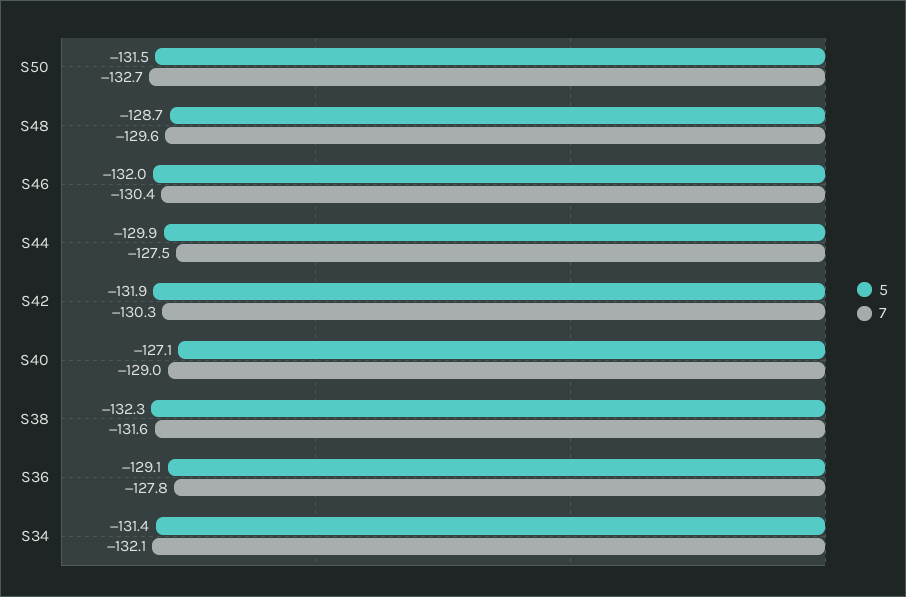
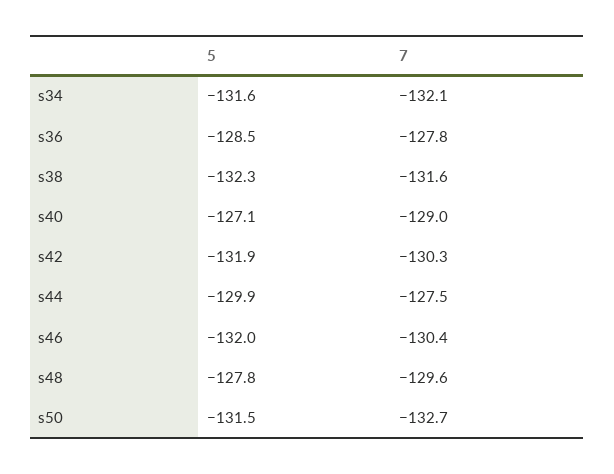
5, S48: -128.7 -> -127.8
5, S36: -129.1 -> -128.5
5, S34: -131.4 -> -131.6

